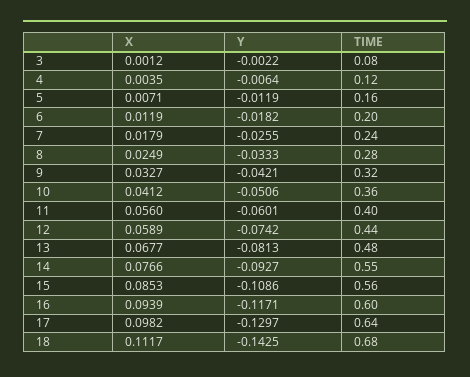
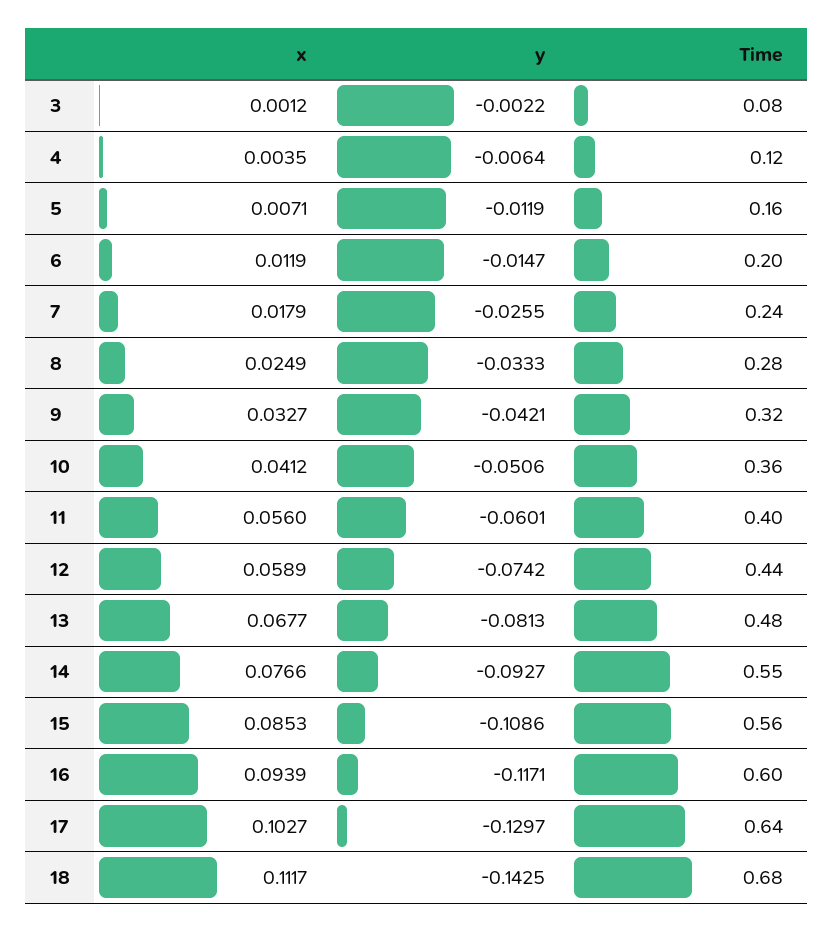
Y, 6: -0.0182 -> -0.0147
X, 17: 0.0982 -> 0.1027

